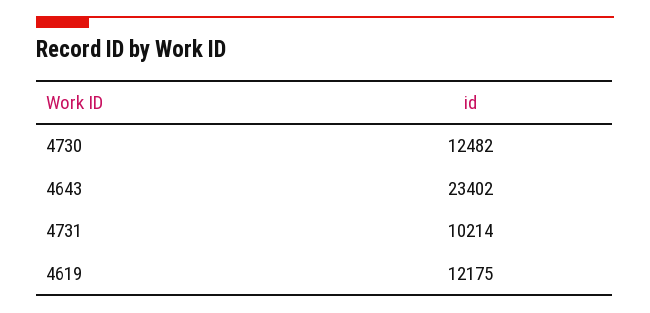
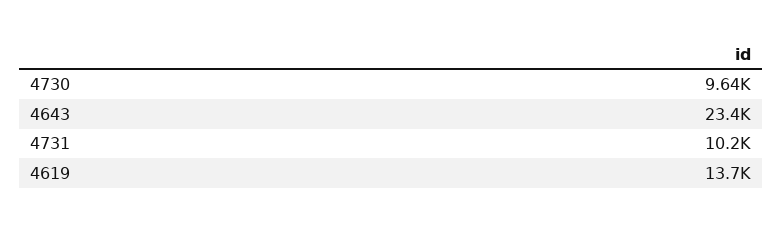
4730: 12482 -> 9640
4619: 12175 -> 13700

